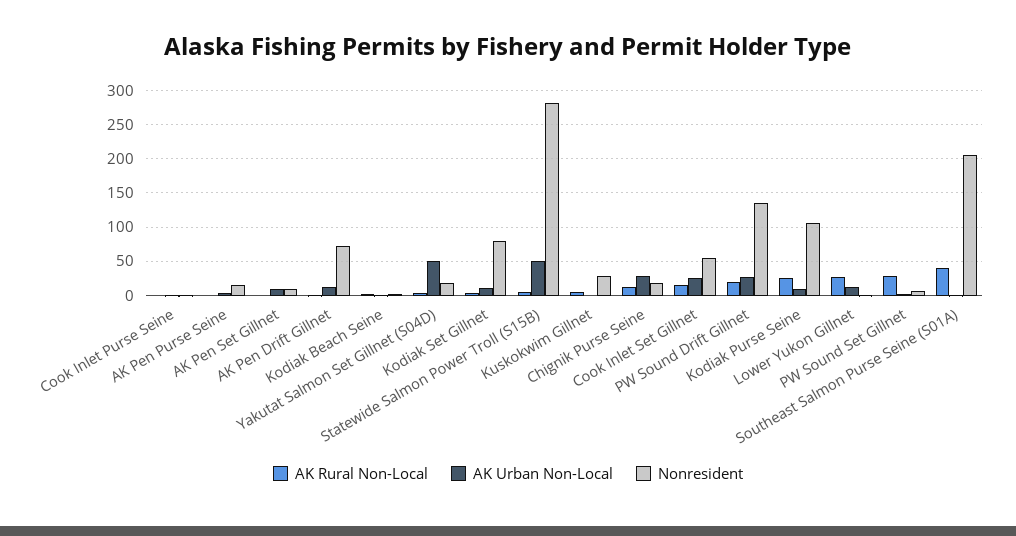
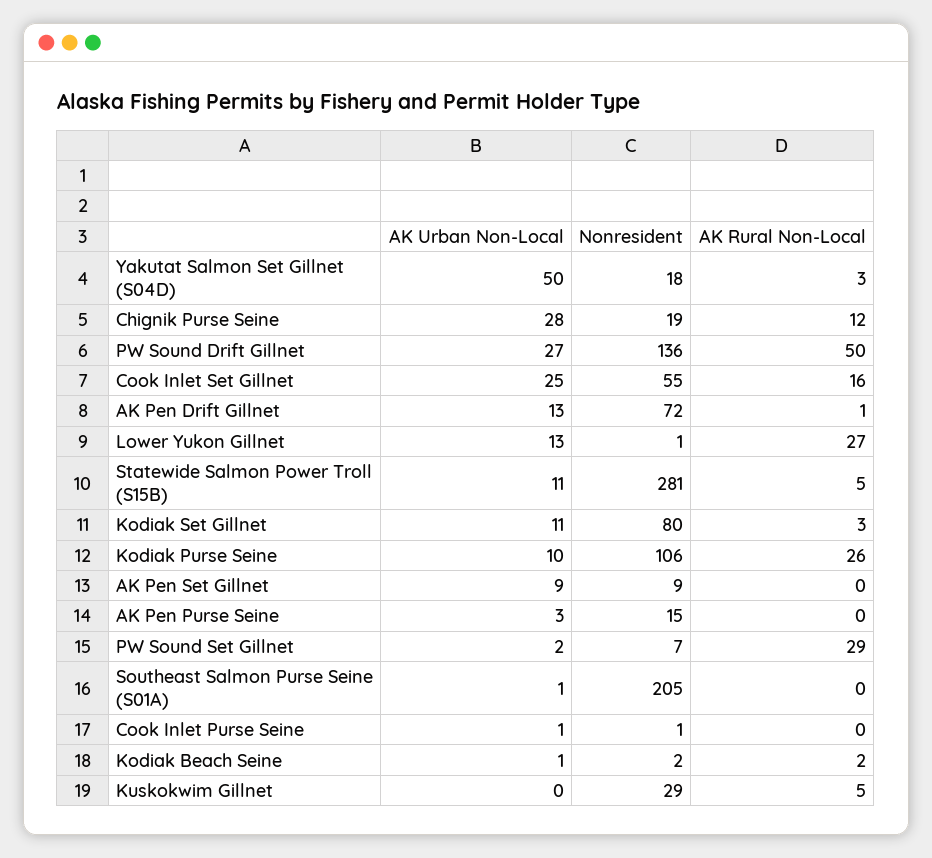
AK Urban Non-Local, Statewide Salmon Power Troll (S15B): 50 -> 11
AK Rural Non-Local, PW Sound Drift Gillnet: 20 -> 50
AK Rural Non-Local, Southeast Salmon Purse Seine (S01A): 40 -> 0

